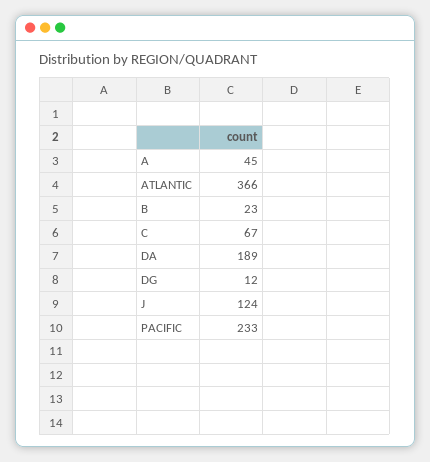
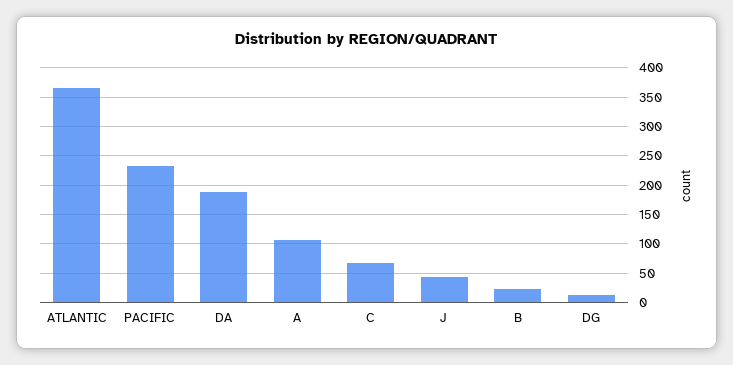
A: 45 -> 100
J: 124 -> 50

